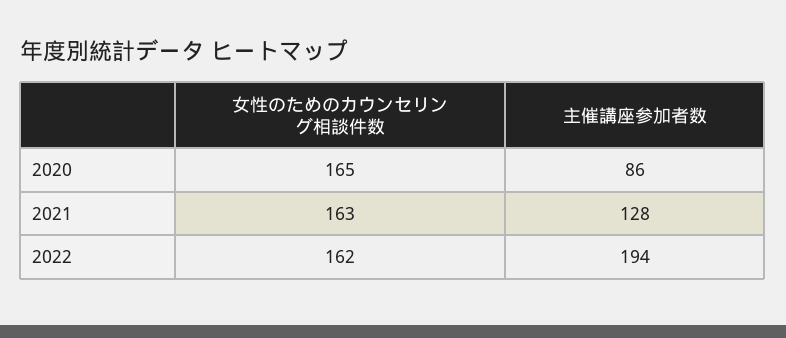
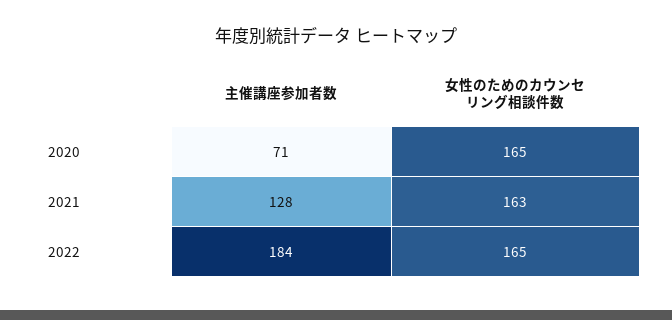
主催講座参加者数, 2020: 86 -> 71
女性のためのカウンセリング相談件数, 2022: 162 -> 165
主催講座参加者数, 2022: 194 -> 184

